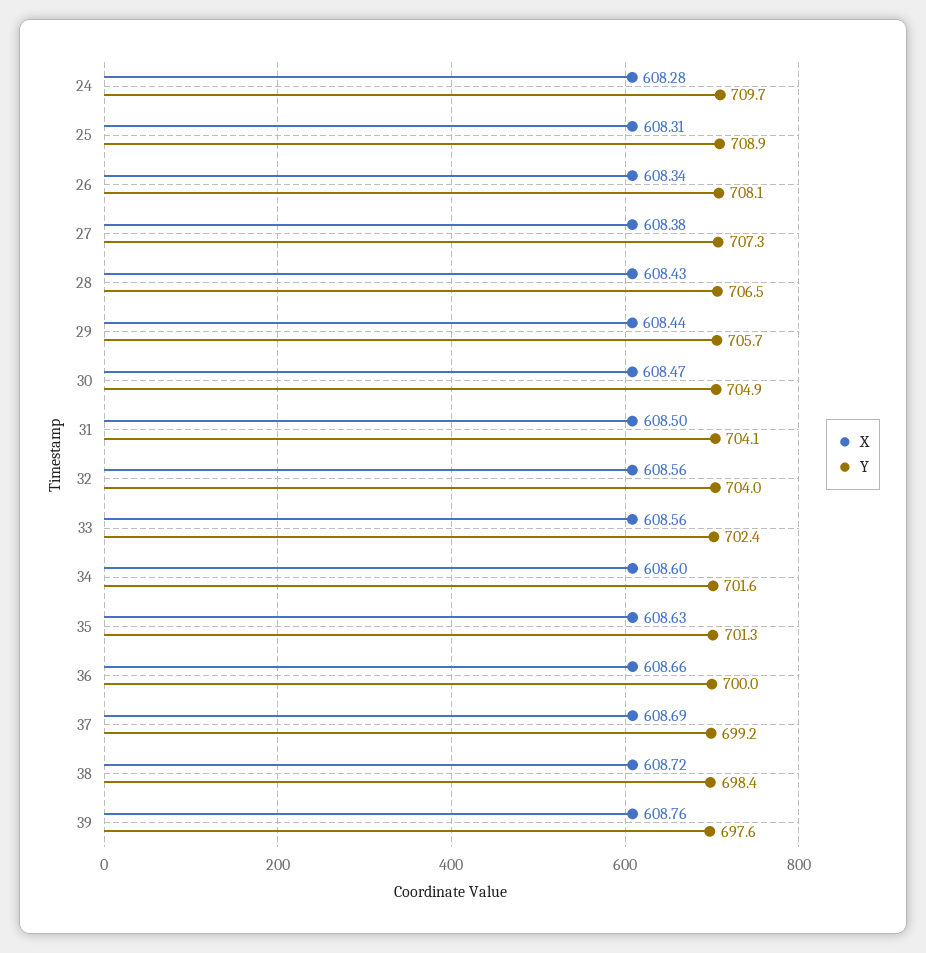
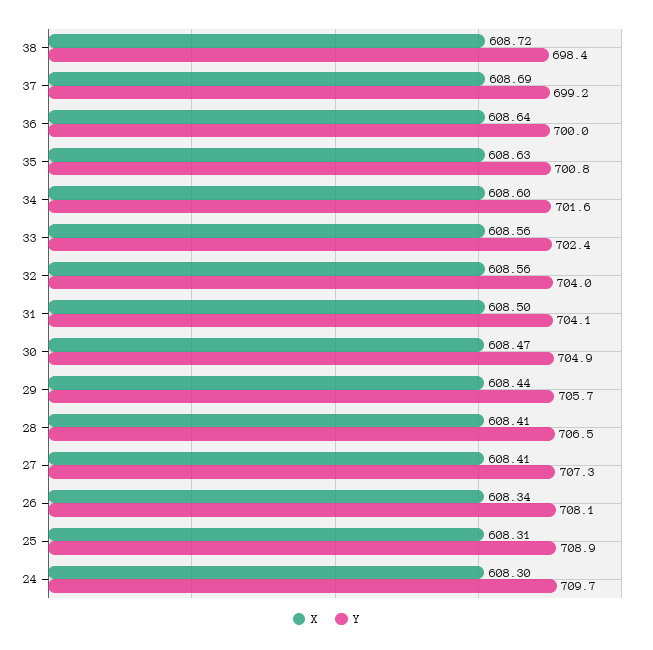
X, 24: 608.28 -> 608.3
X, 27: 608.38 -> 608.41
X, 28: 608.43 -> 608.41
Y, 35: 701.3 -> 700.8
X, 36: 608.66 -> 608.64
X, 39: 608.76 -> none
Y, 39: 697.6 -> none

